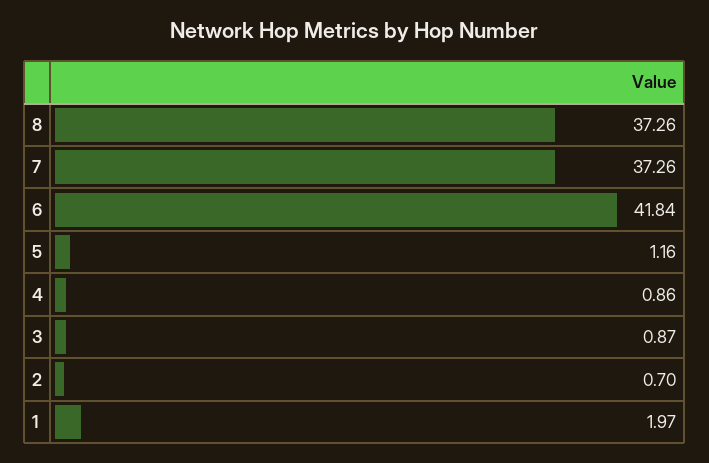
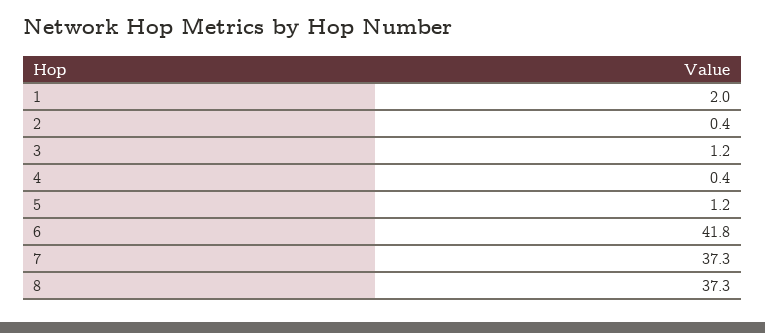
4: 0.86 -> 0.4
3: 0.87 -> 1.2
2: 0.7 -> 0.4

